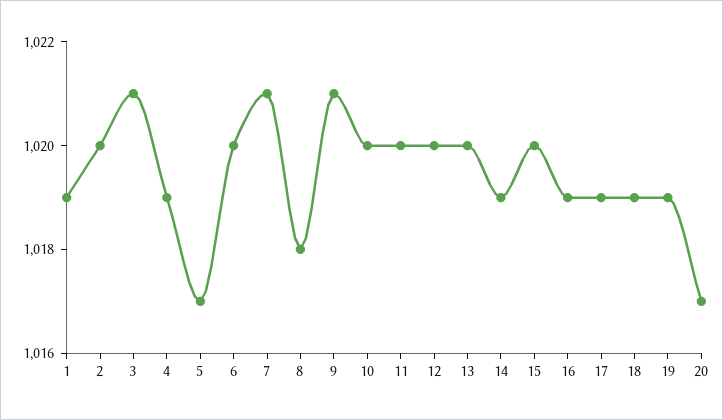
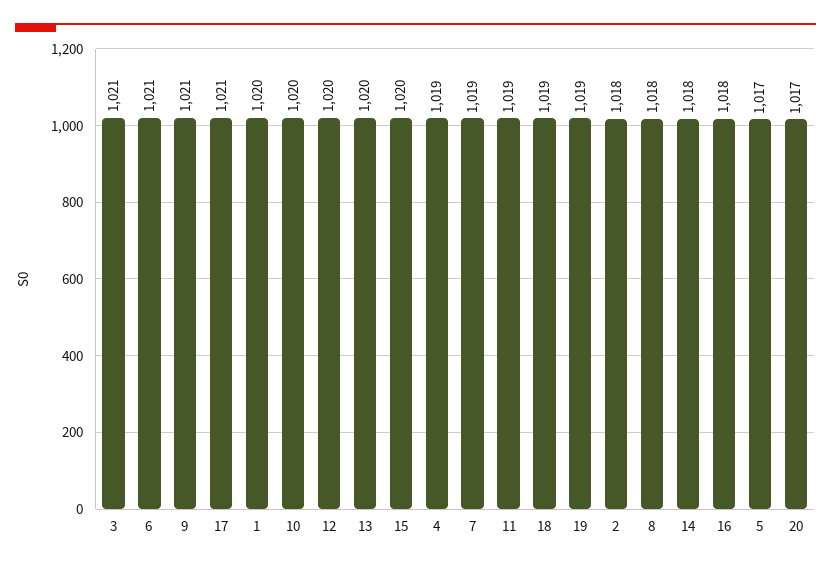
1: 1019 -> 1020
2: 1020 -> 1018
6: 1020 -> 1021
7: 1021 -> 1019
11: 1020 -> 1019
14: 1019 -> 1018
16: 1019 -> 1018
17: 1019 -> 1021

